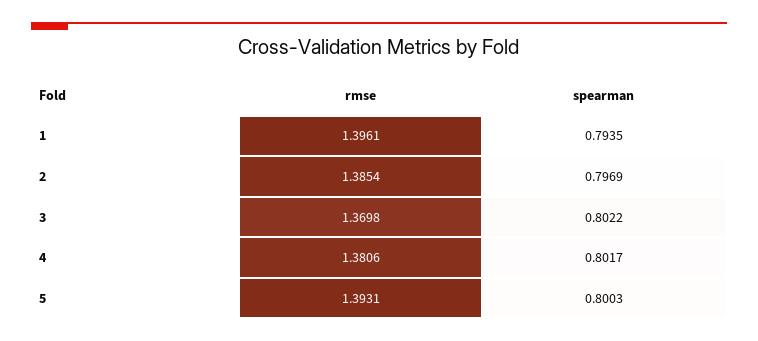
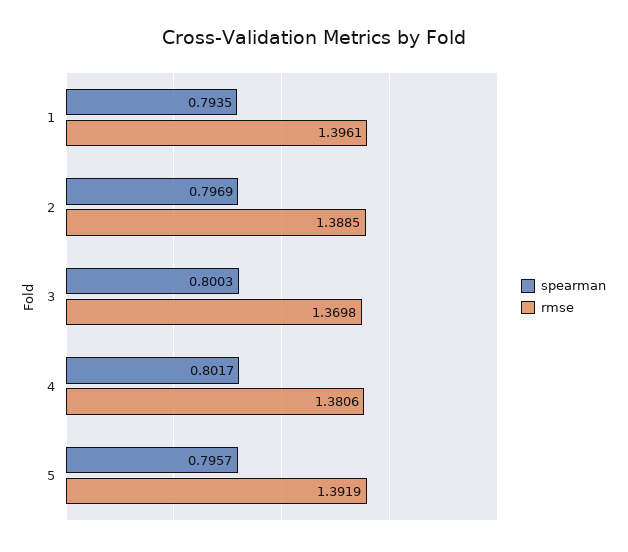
rmse, 2: 1.3854 -> 1.3885
spearman, 3: 0.8022 -> 0.8003
rmse, 5: 1.3931 -> 1.3919
spearman, 5: 0.8003 -> 0.7957

